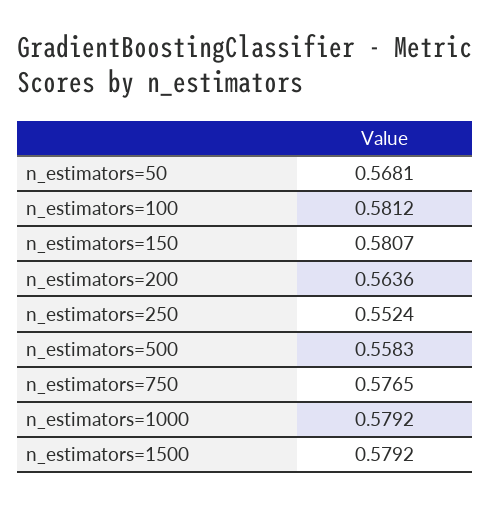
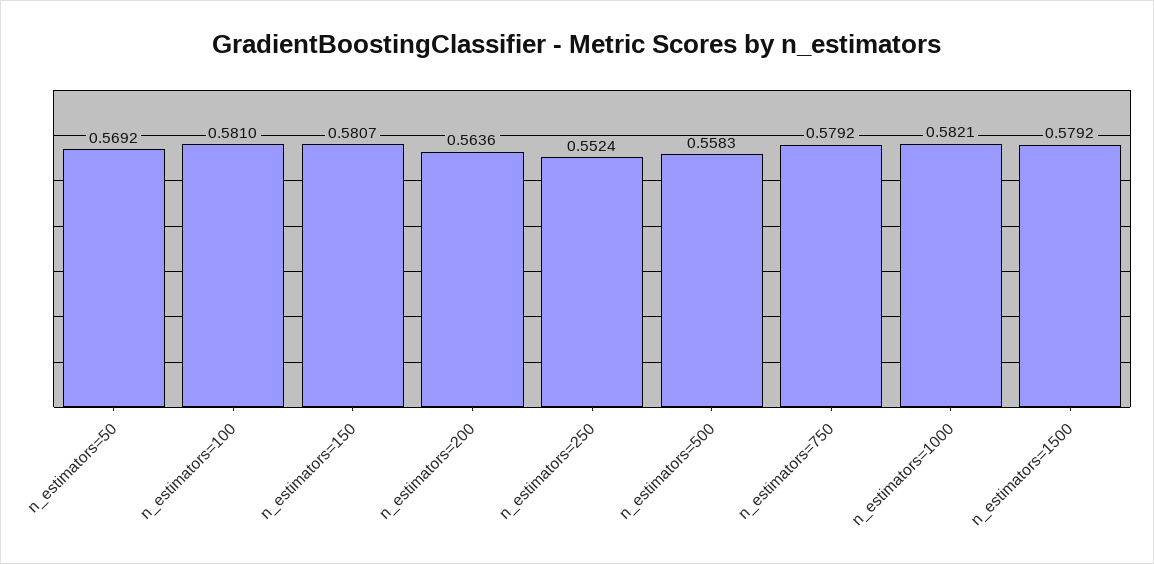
n_estimators=50: 0.5681 -> 0.5692
n_estimators=100: 0.5812 -> 0.581
n_estimators=750: 0.5765 -> 0.5792
n_estimators=1000: 0.5792 -> 0.5821

